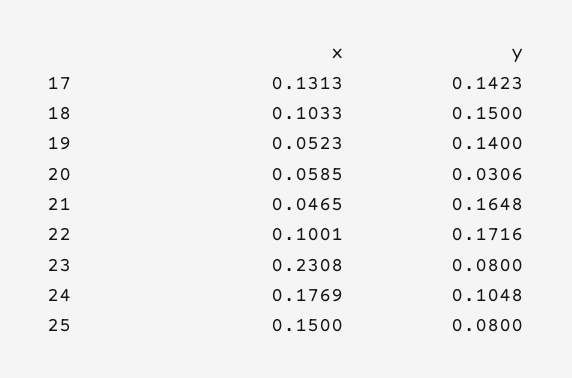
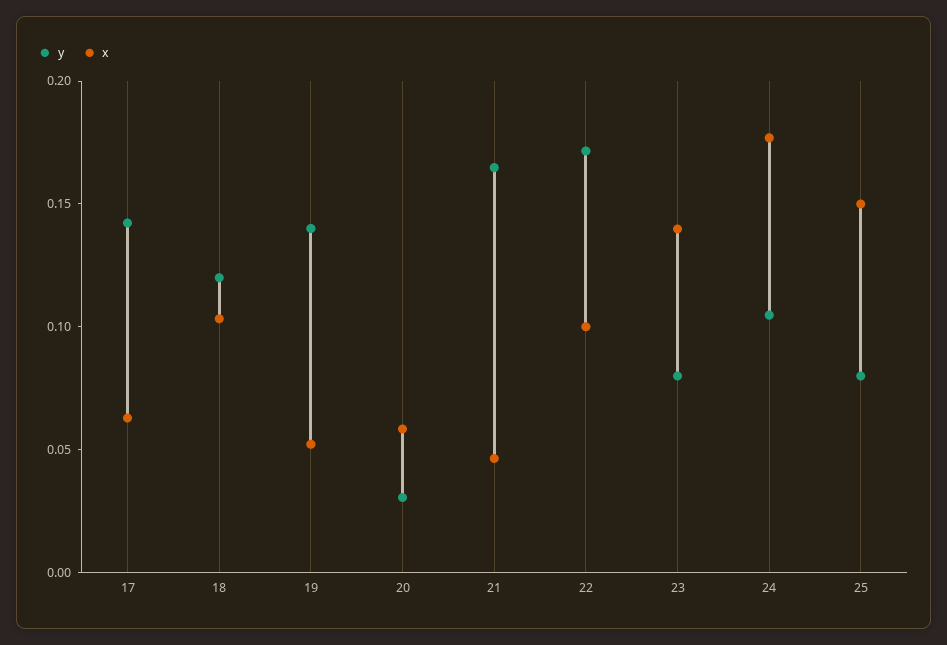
x, 17: 0.1313 -> 0.06
y, 18: 0.15 -> 0.12
x, 23: 0.2308 -> 0.14

